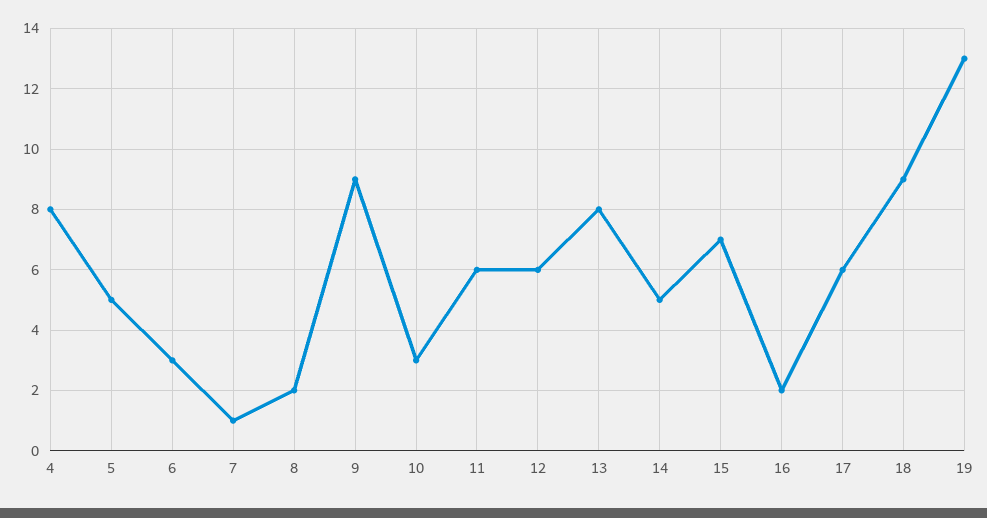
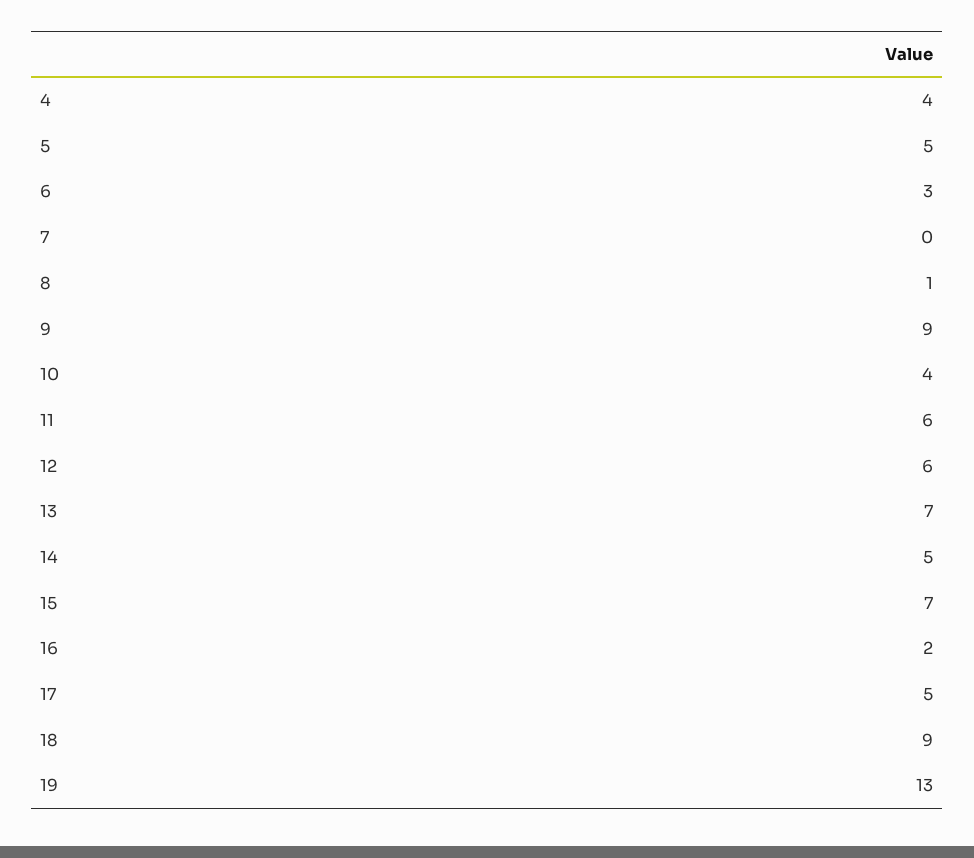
4: 8 -> 4
7: 1 -> 0
8: 2 -> 1
10: 3 -> 4
13: 8 -> 7
17: 6 -> 5

